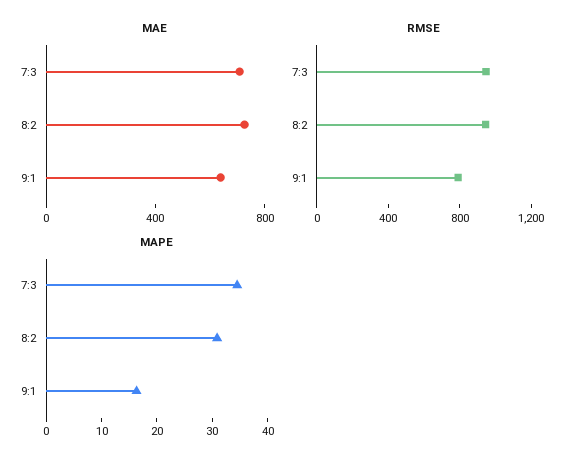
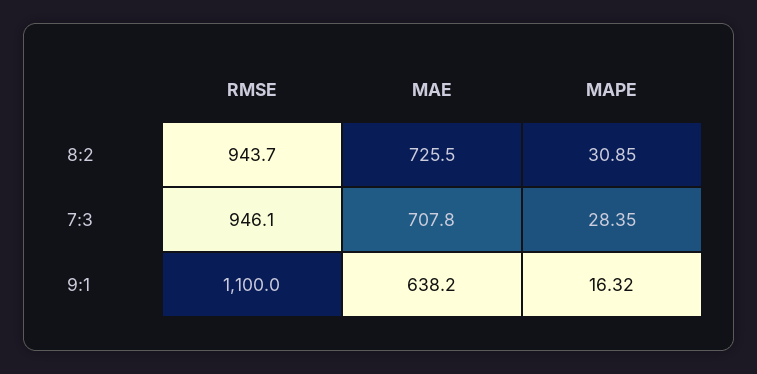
RMSE, 9:1: 800 -> 1100
MAPE, 7:3: 34 -> 28.35

